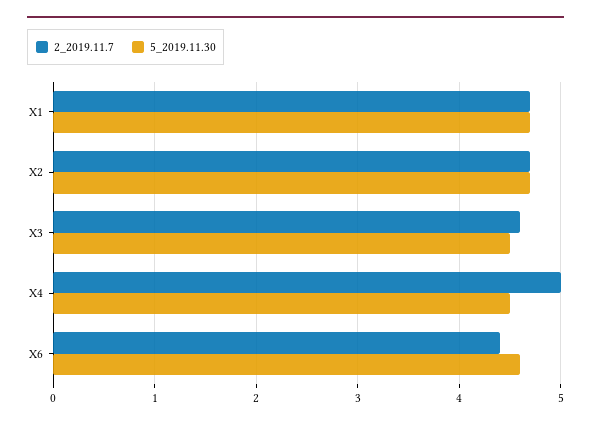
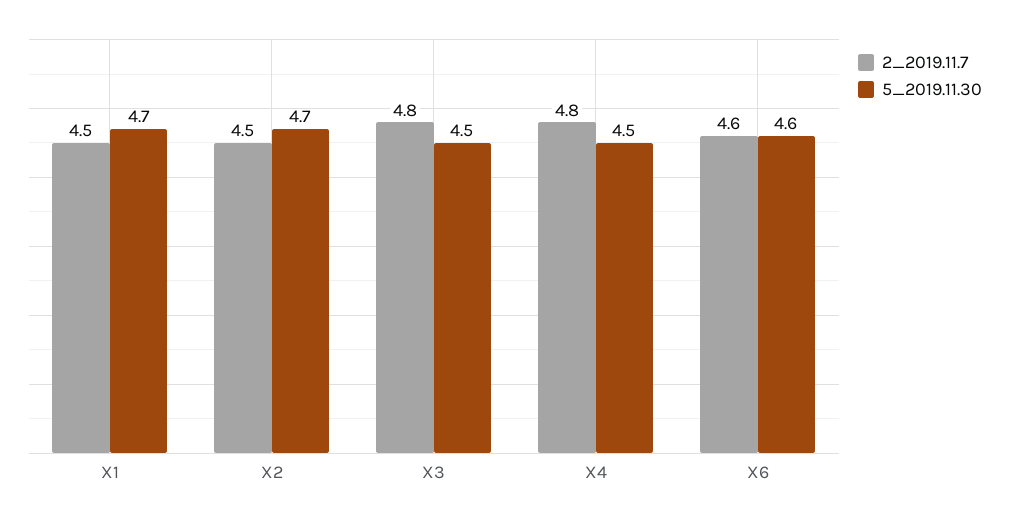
2_2019.11.7, X1: 4.7 -> 4.5
2_2019.11.7, X2: 4.7 -> 4.5
2_2019.11.7, X3: 4.6 -> 4.8
2_2019.11.7, X4: 5 -> 4.8
2_2019.11.7, X6: 4.4 -> 4.6

